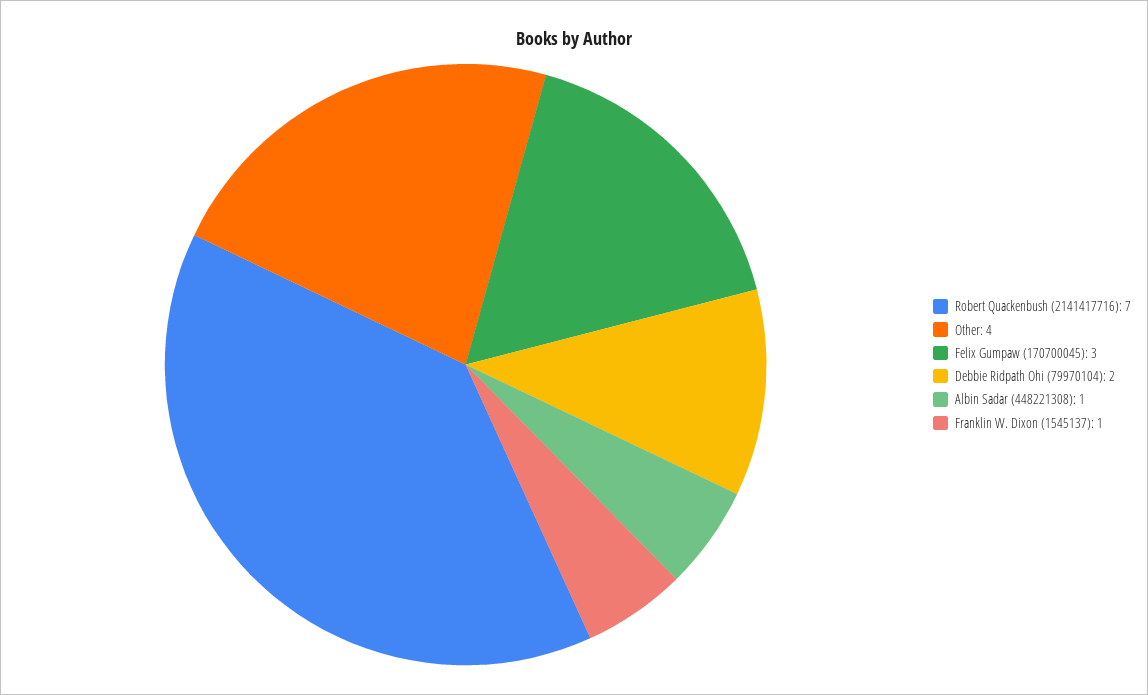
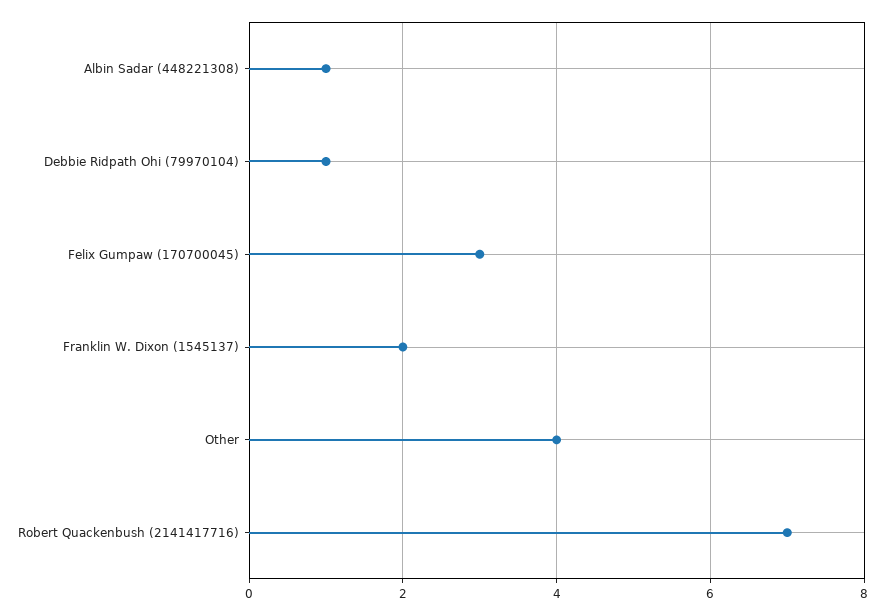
Debbie Ridpath Ohi (79970104): 2 -> 1
Franklin W. Dixon (1545137): 1 -> 2

